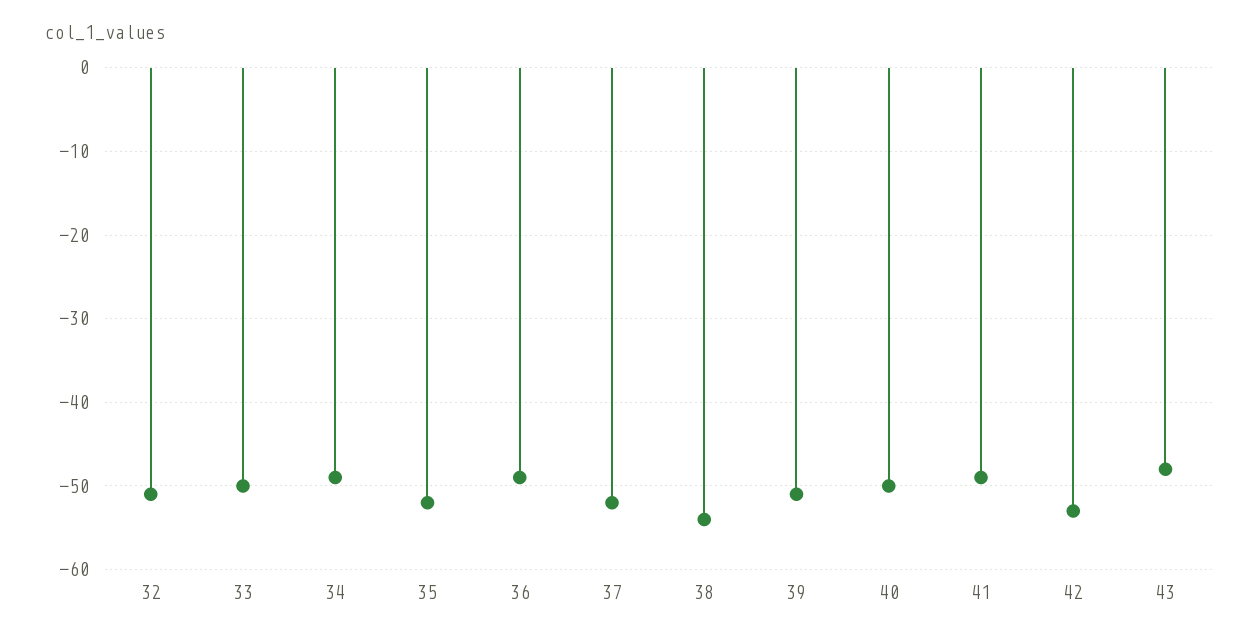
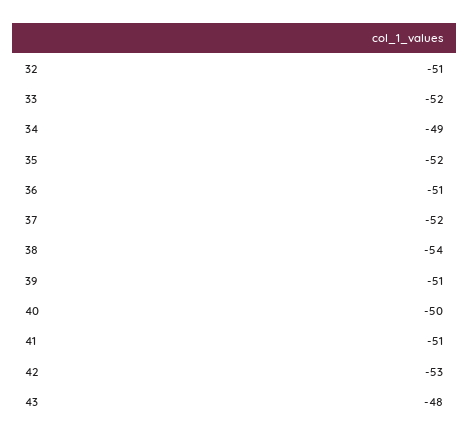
33: -50 -> -52
36: -49 -> -51
41: -49 -> -51

